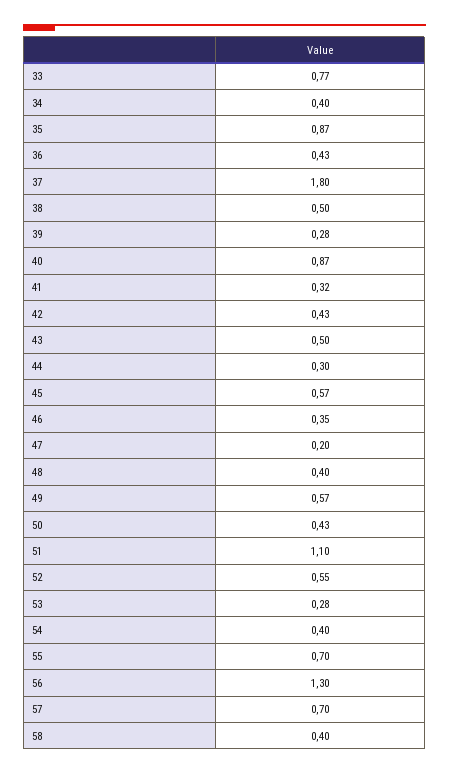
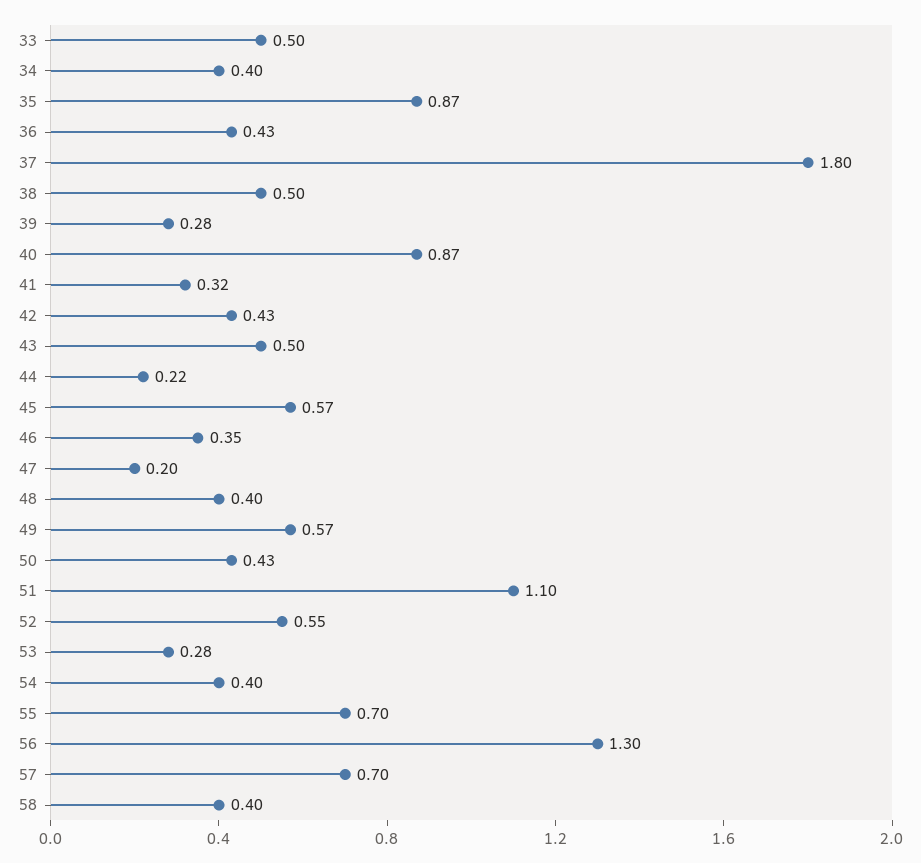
33: 0.77 -> 0.5
44: 0.3 -> 0.22

